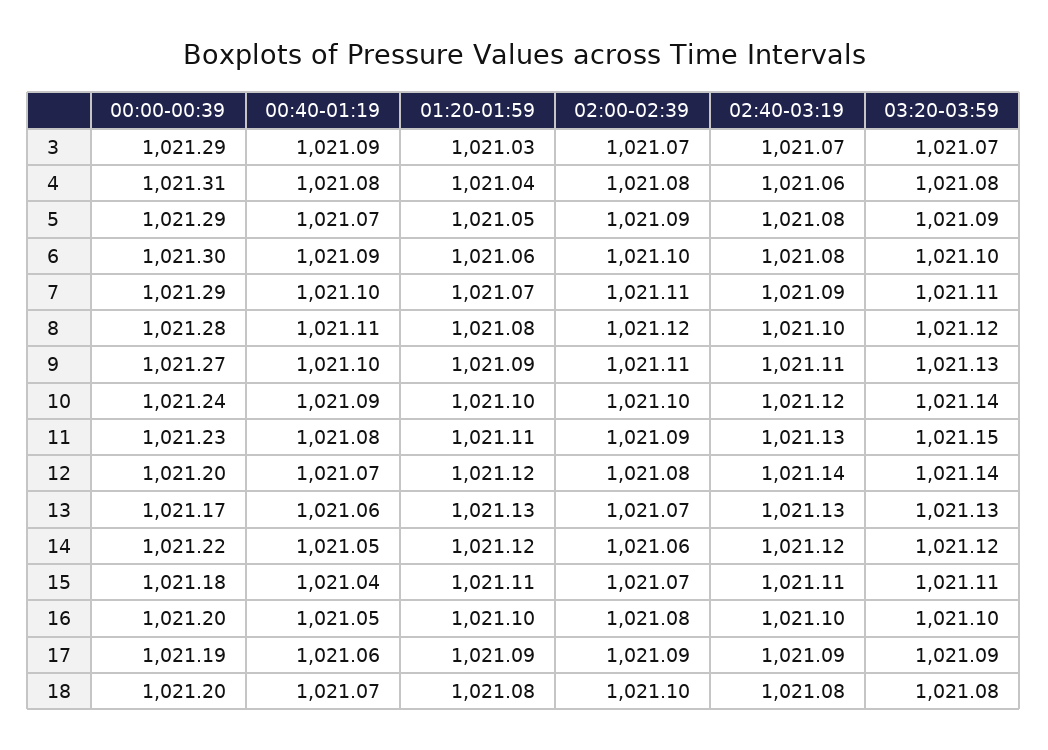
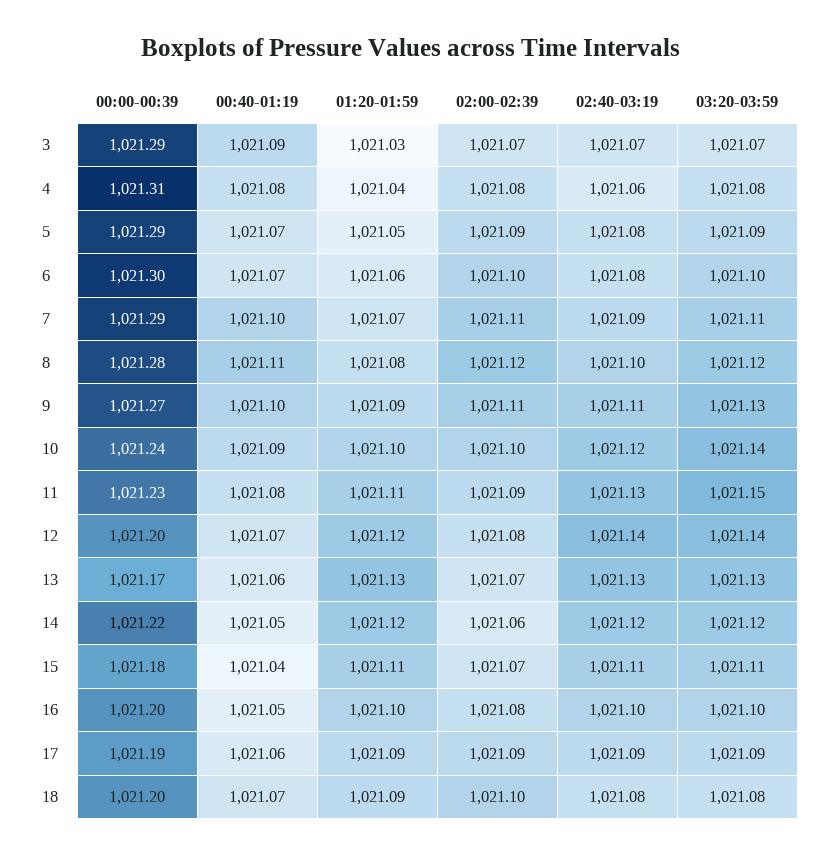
00:40-01:19, 6: 1021.09 -> 1021.07
01:20-01:59, 18: 1021.08 -> 1021.09

